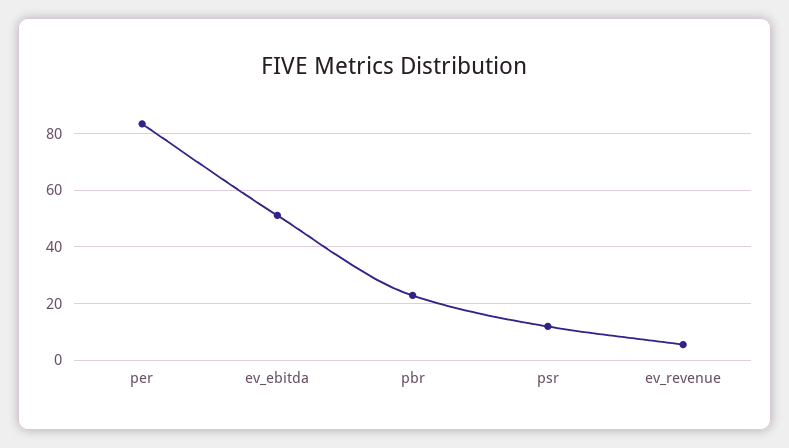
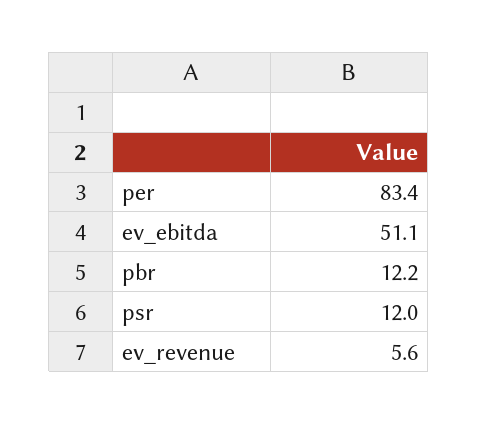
pbr: 22.5 -> 12.2

